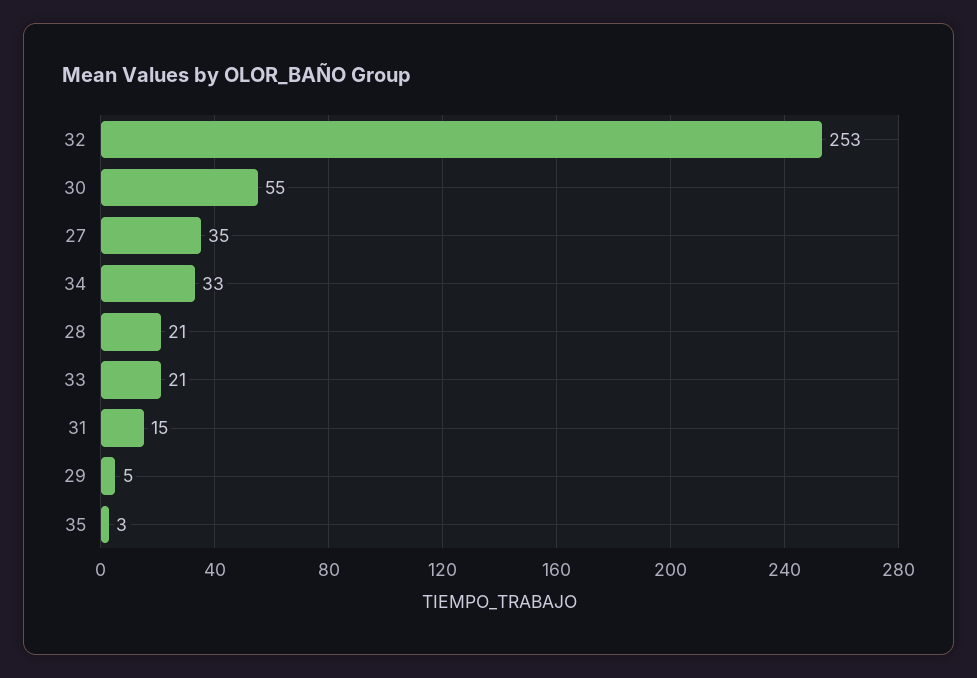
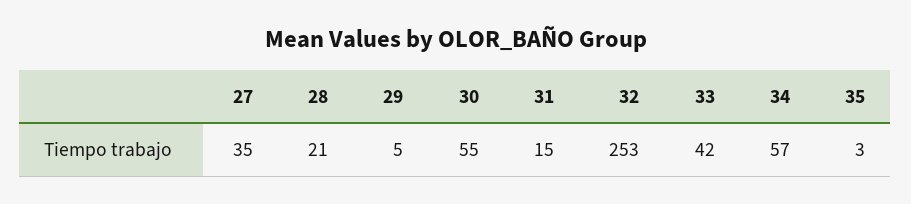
34: 33 -> 57
33: 21 -> 42

